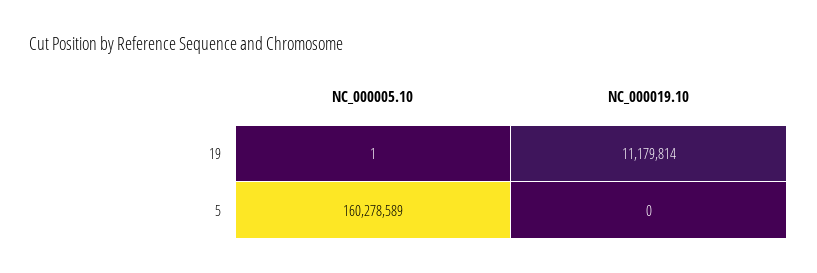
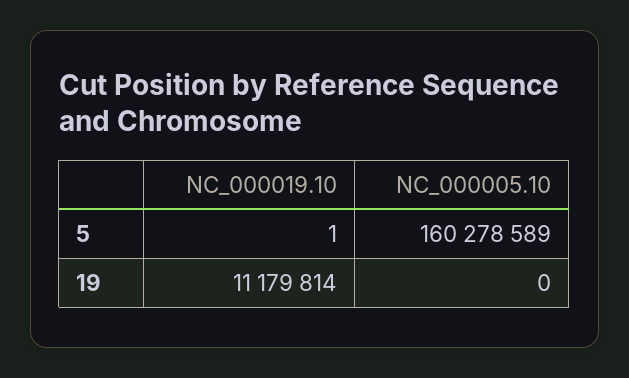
NC_000005.10, 19: 1 -> 0
NC_000019.10, 5: 0 -> 1

